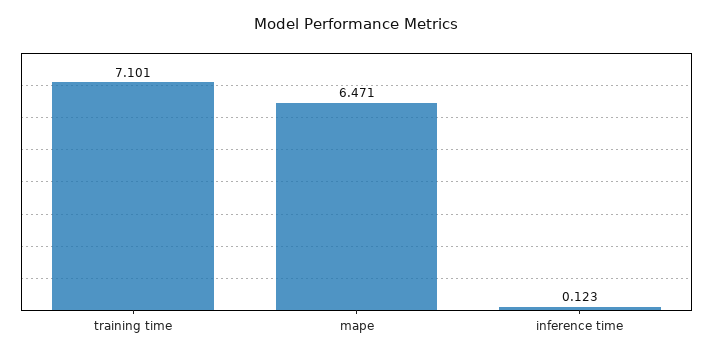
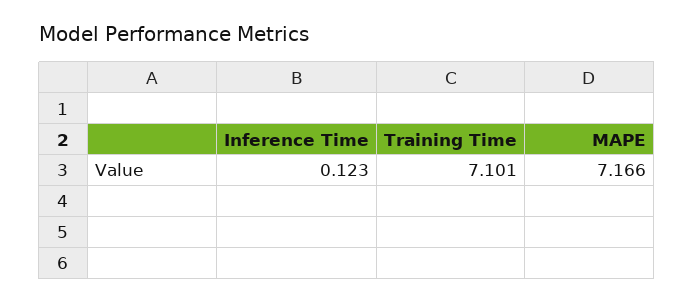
mape: 6.471 -> 7.166

